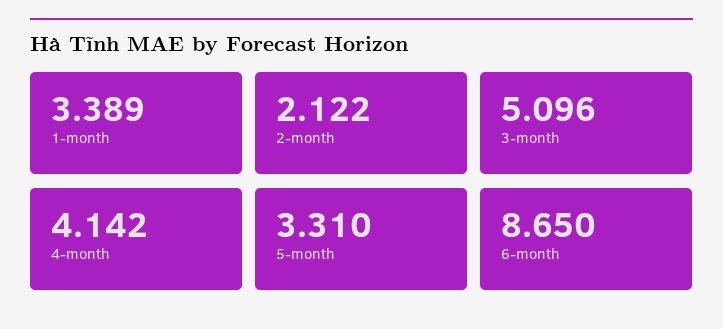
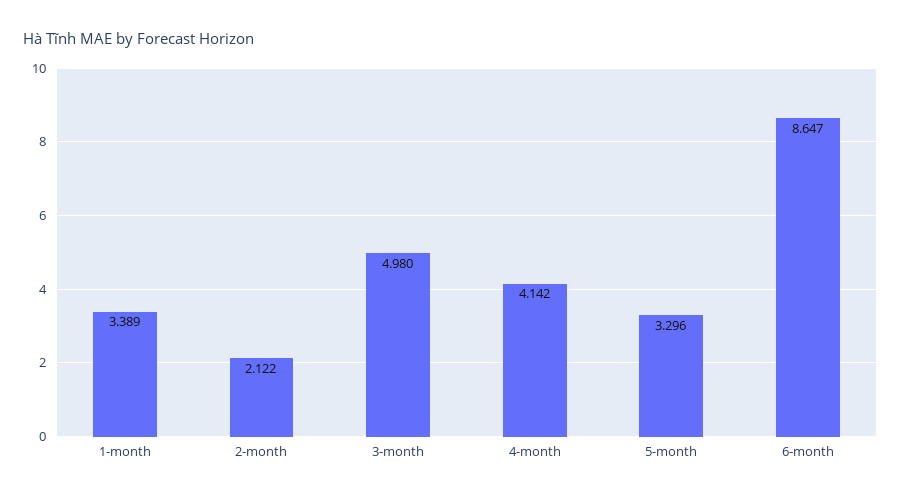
3-month: 5.096 -> 4.98
5-month: 3.31 -> 3.296
6-month: 8.65 -> 8.647

